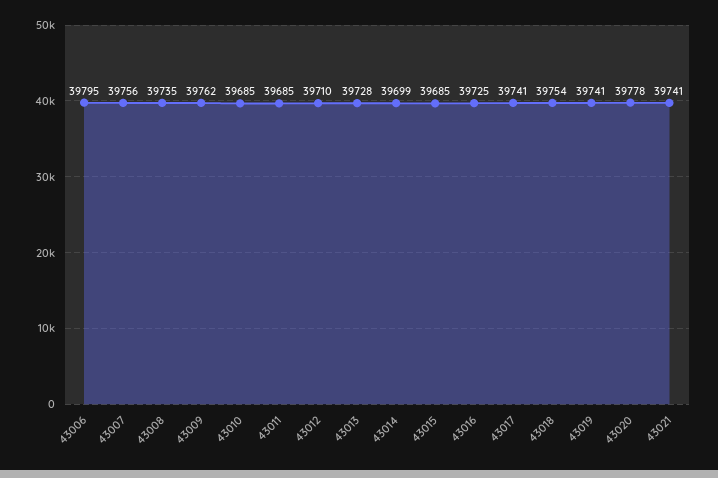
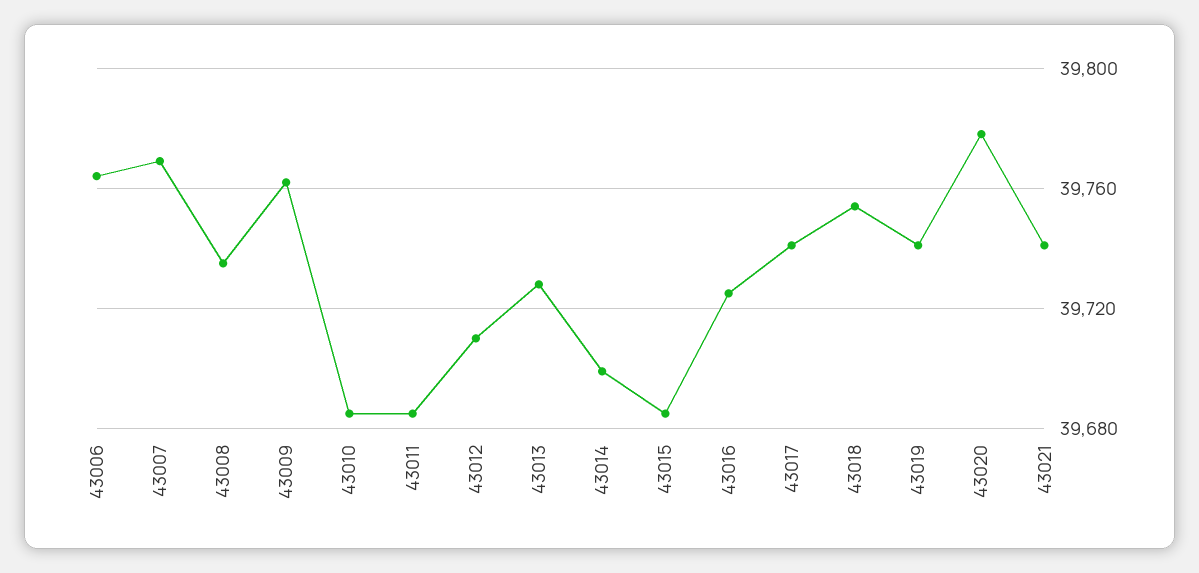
43006: 39795 -> 39765
43007: 39756 -> 39770

